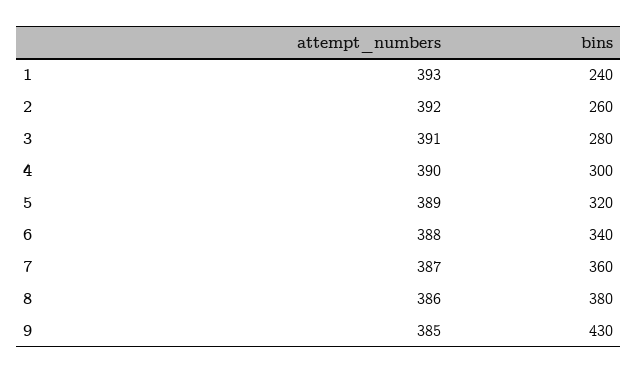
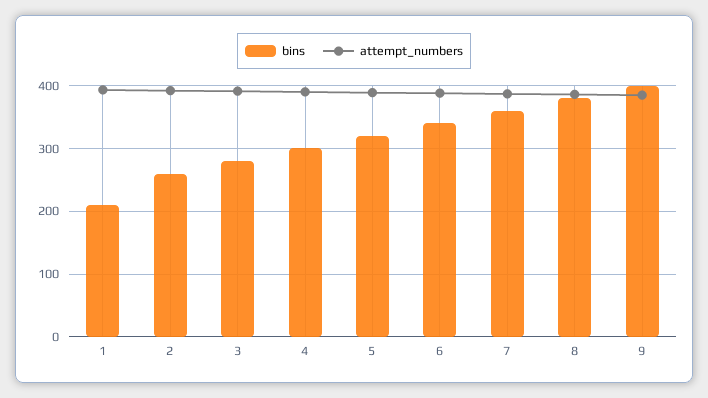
bins, 1: 240 -> 210
bins, 9: 430 -> 400

